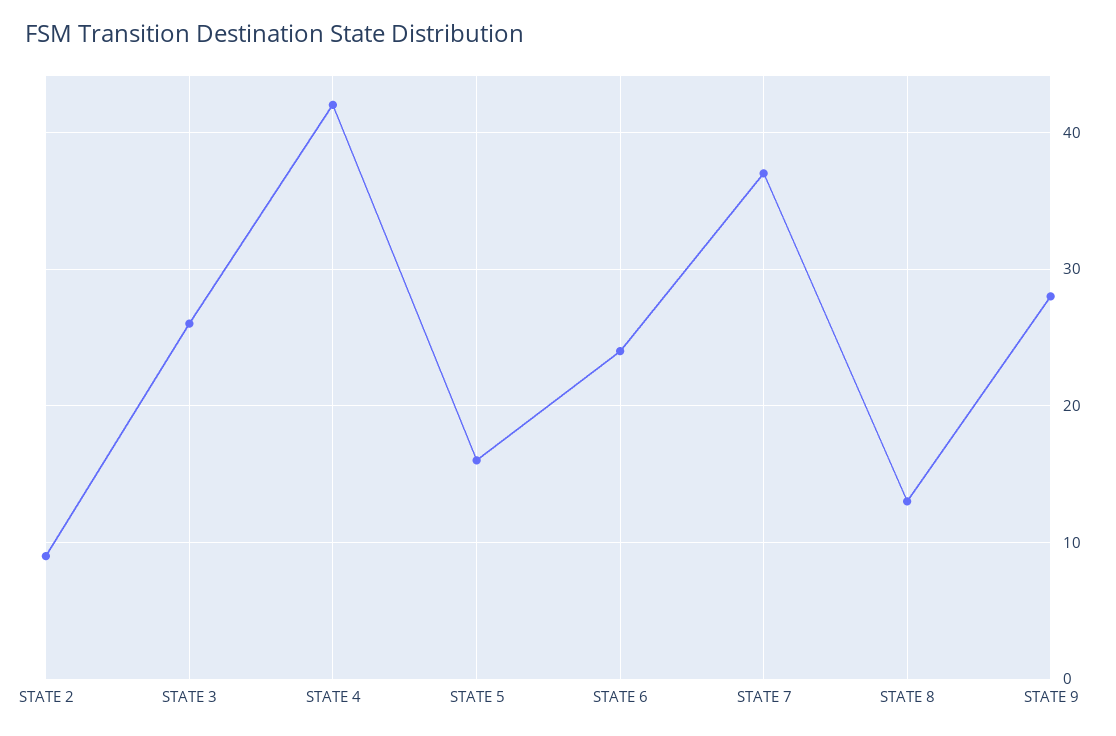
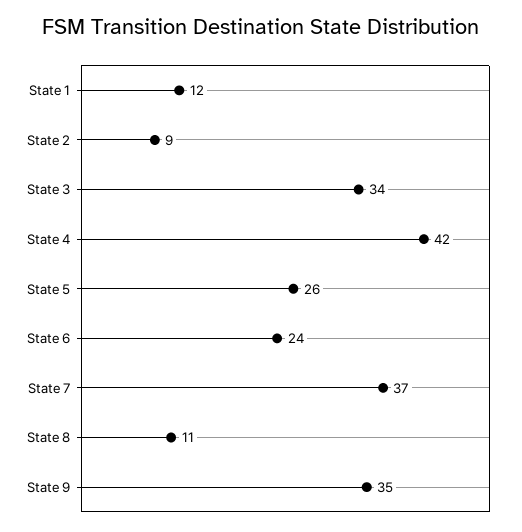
STATE 3: 26 -> 34
STATE 5: 16 -> 26
STATE 8: 13 -> 11
STATE 9: 28 -> 35
State 1: none -> 12

